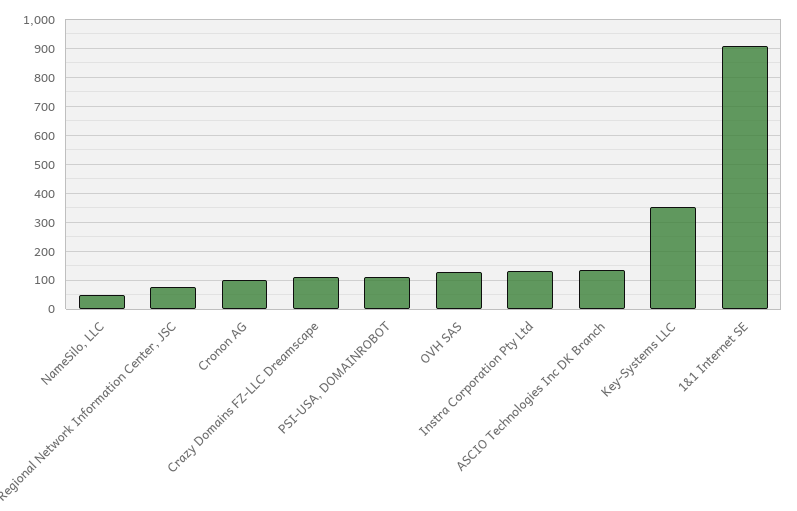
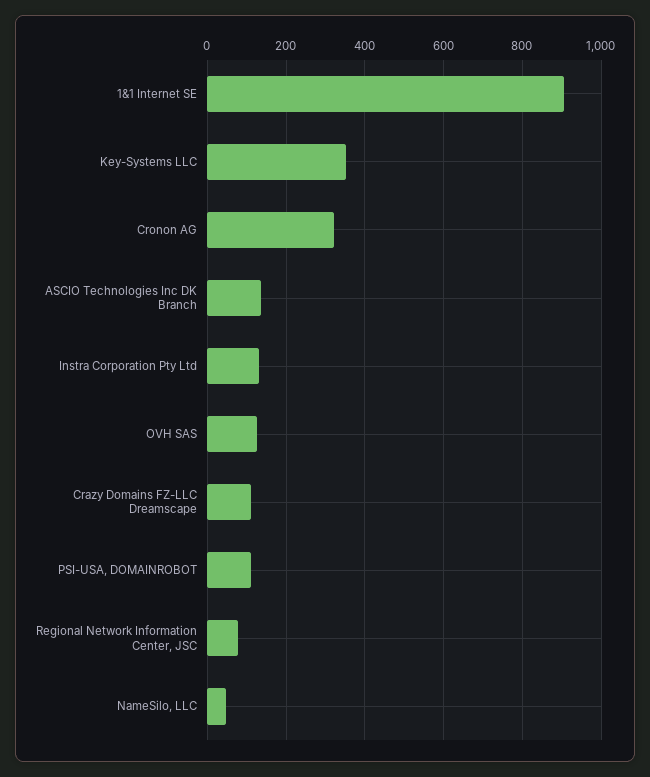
Cronon AG: 100 -> 320

